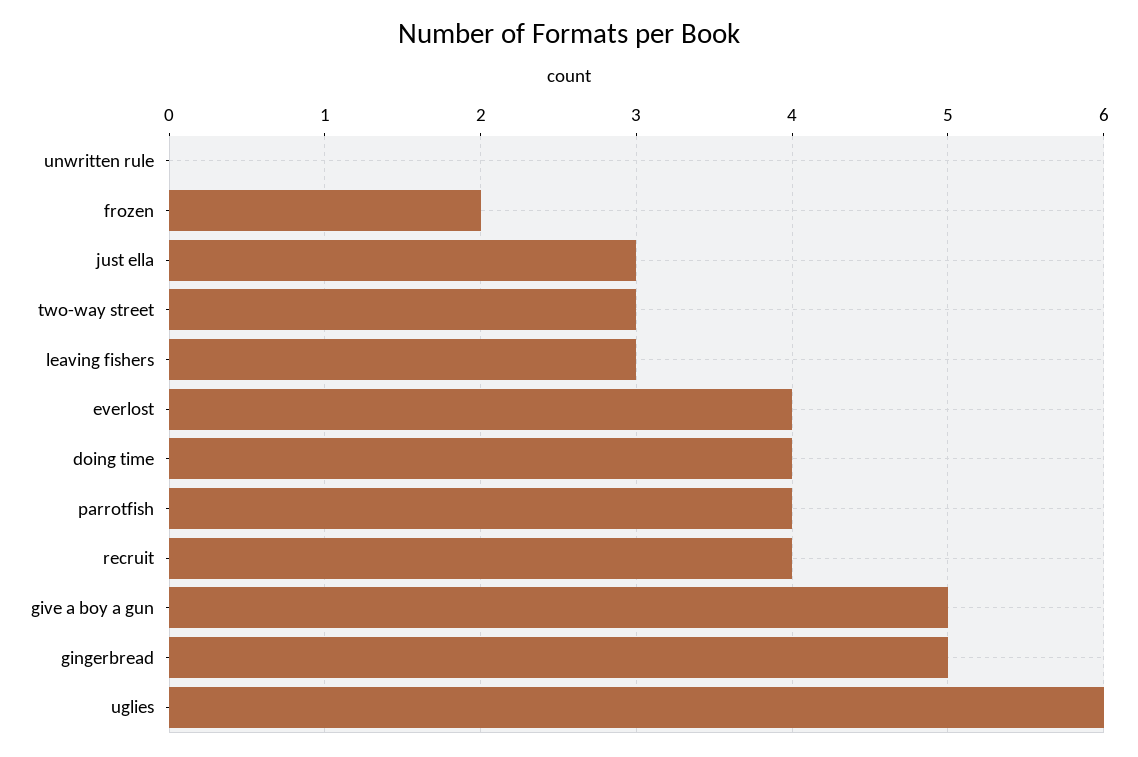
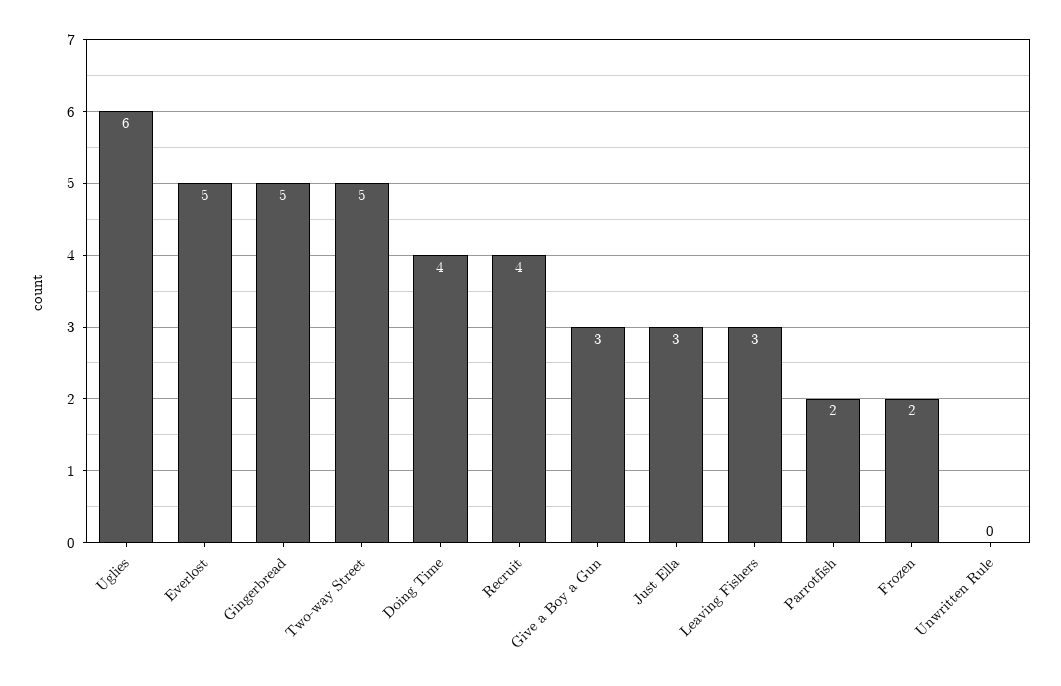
two-way street: 3 -> 5
everlost: 4 -> 5
parrotfish: 4 -> 2
give a boy a gun: 5 -> 3

